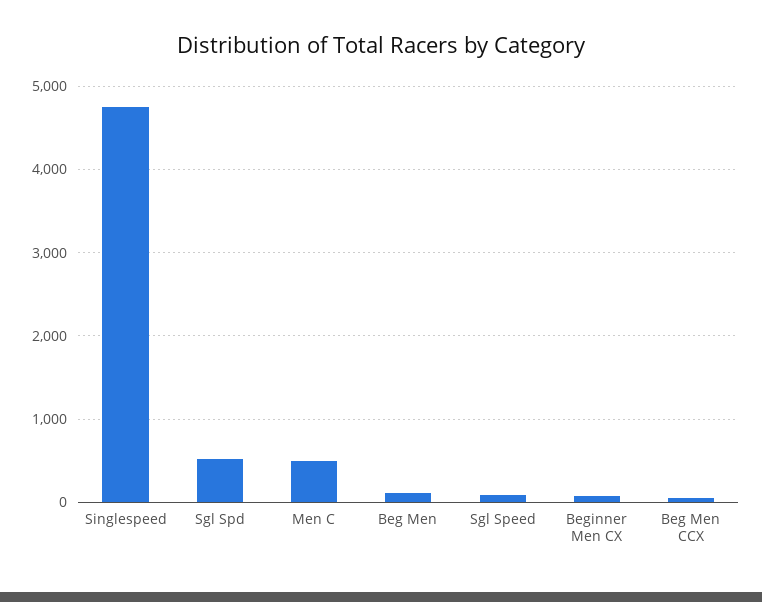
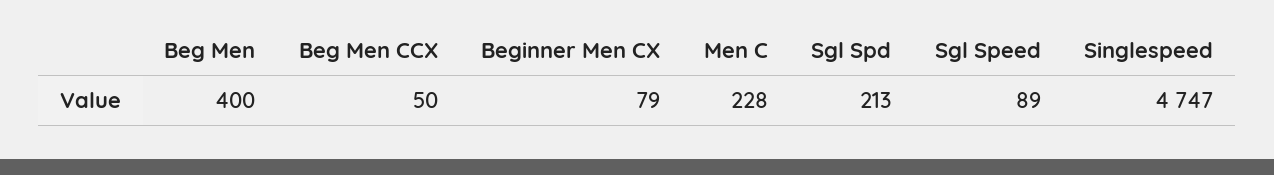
Sgl Spd: 500 -> 213
Men C: 500 -> 228
Beg Men: 100 -> 400

